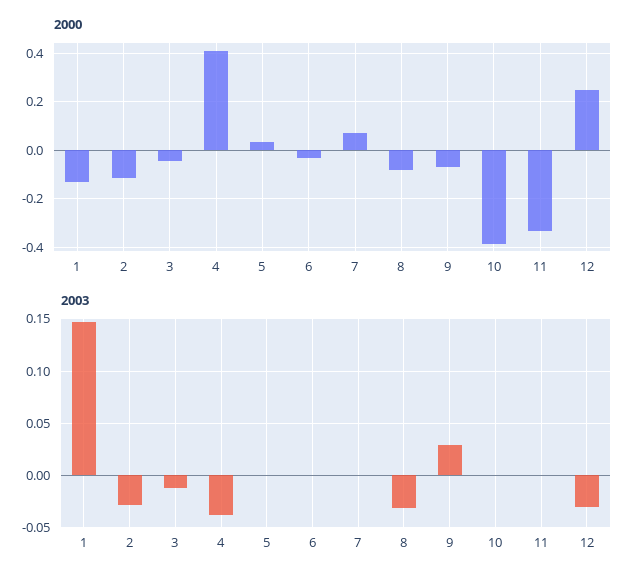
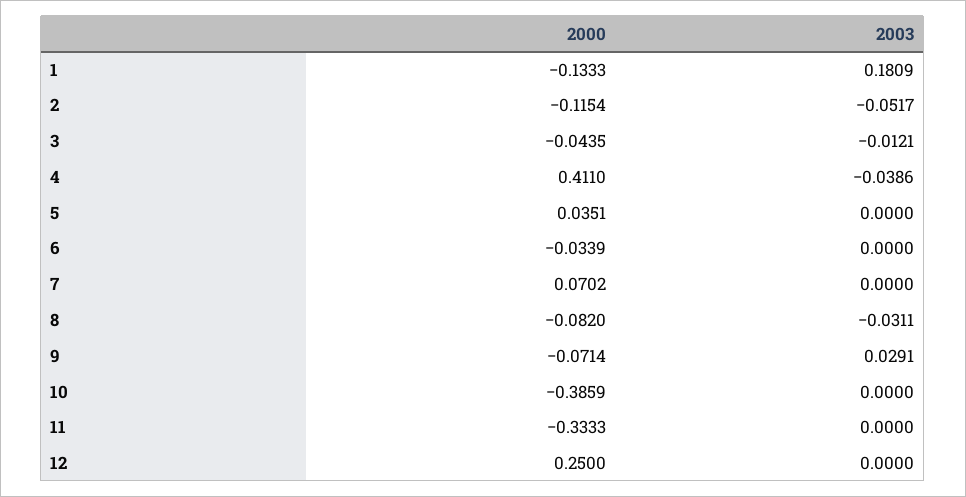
2003, 1: 0.15 -> 0.1809
2003, 2: -0.03 -> -0.0517
2003, 12: -0.03 -> 0

